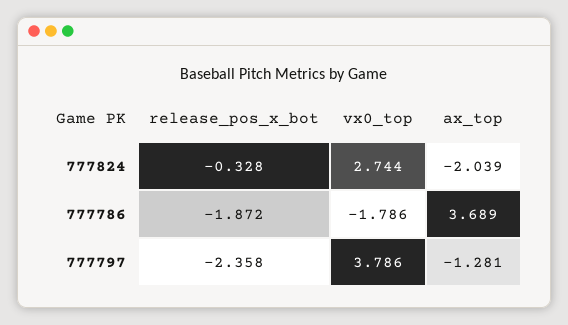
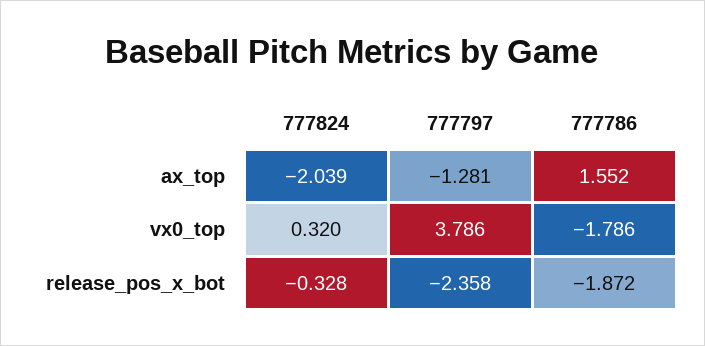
vx0_top, 777824: 2.744 -> 0.32
ax_top, 777786: 3.689 -> 1.552

